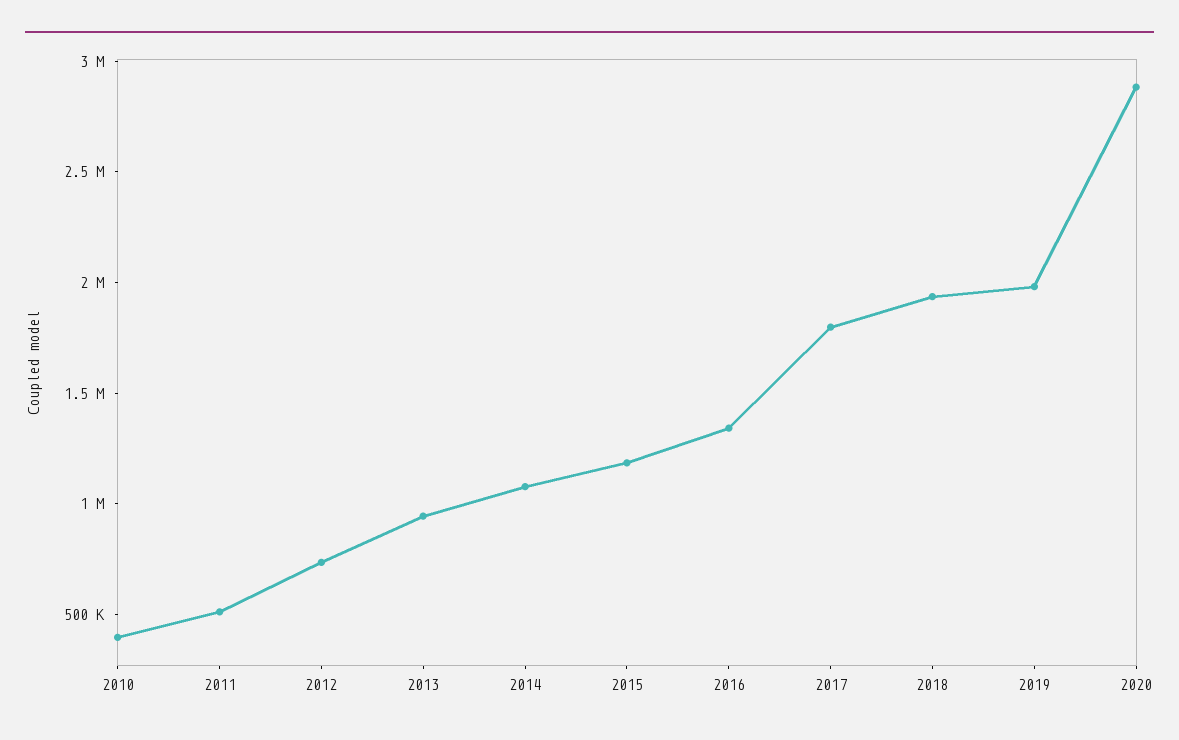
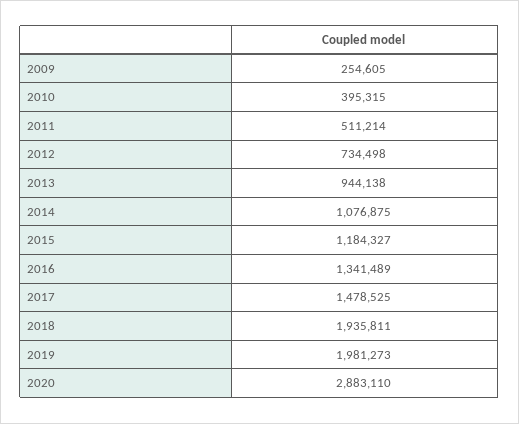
2017: 1800000 -> 1478525
2009: none -> 254605

